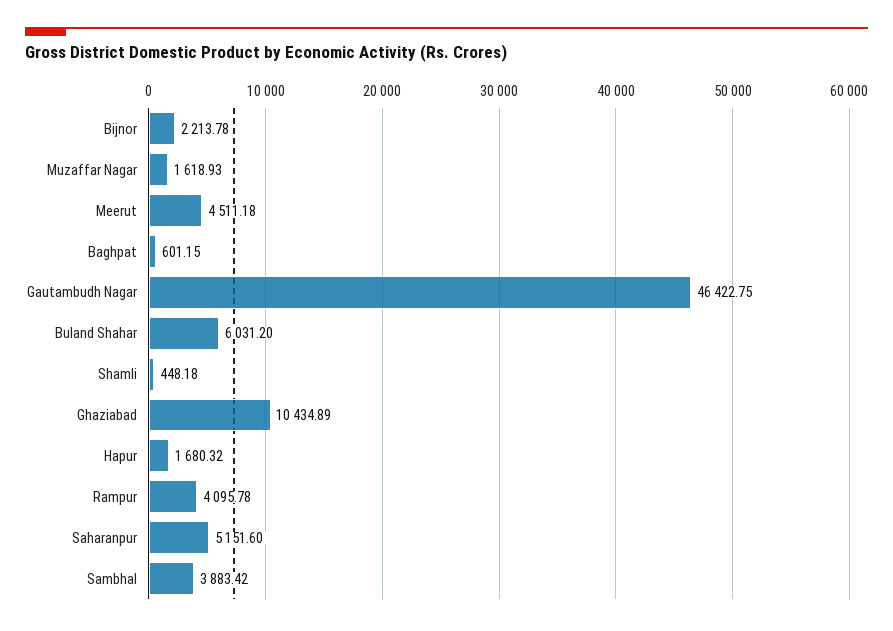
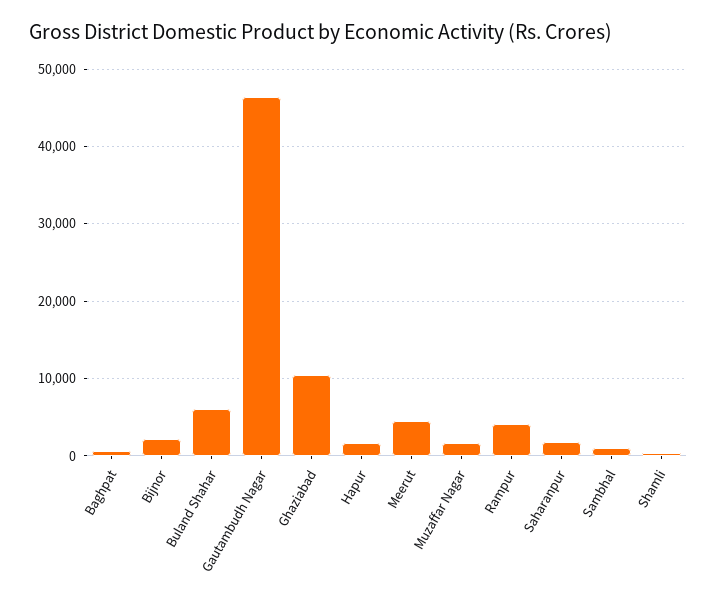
Saharanpur: 5151.6 -> 2000
Sambhal: 3883.42 -> 1000

